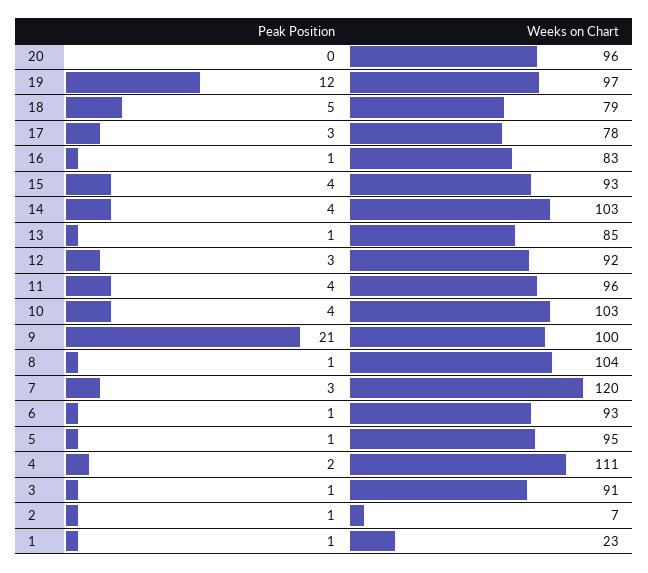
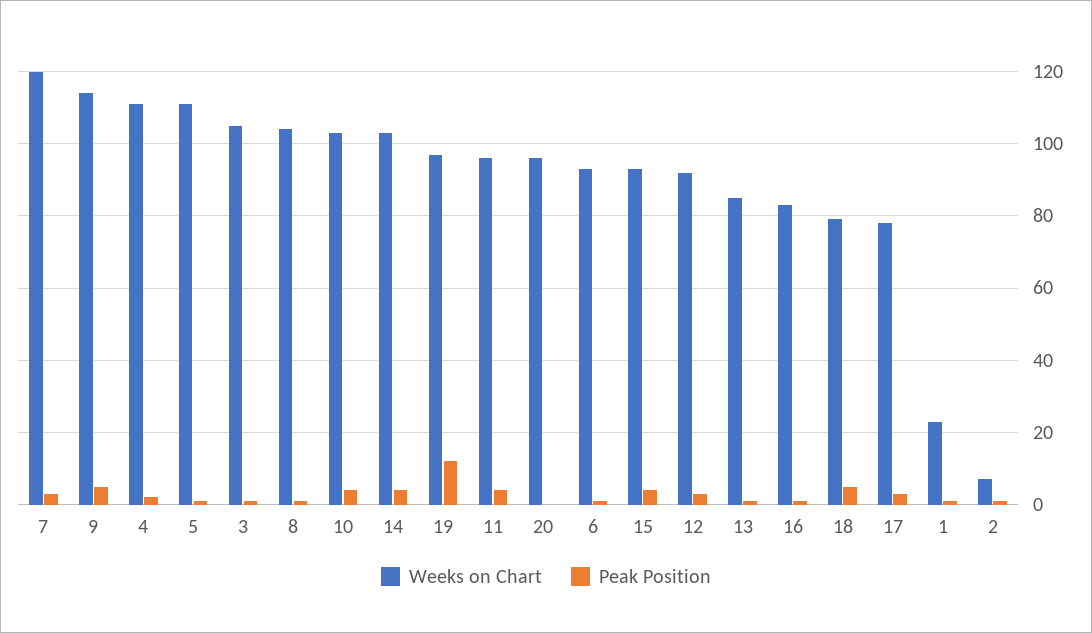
Peak Position, 9: 21 -> 5
Weeks on Chart, 9: 100 -> 115
Weeks on Chart, 5: 95 -> 110
Weeks on Chart, 3: 91 -> 105

